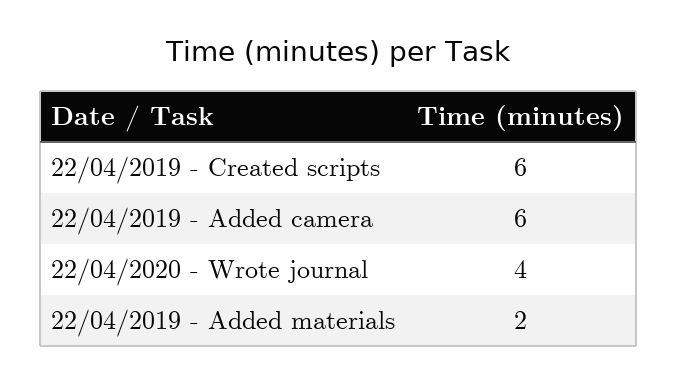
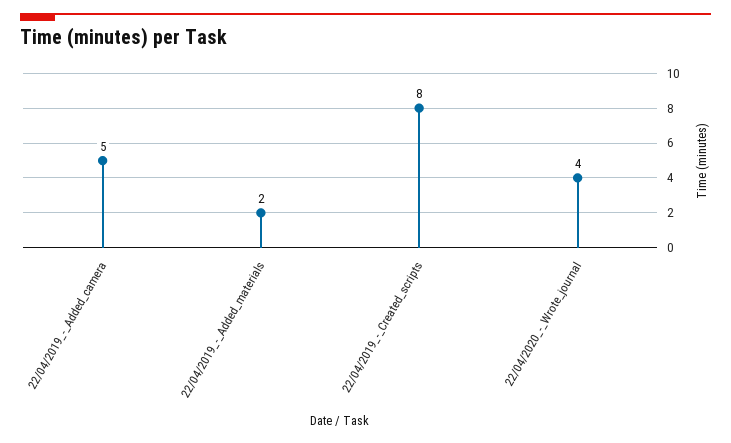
22/04/2019 - Created scripts: 6 -> 8
22/04/2019 - Added camera: 6 -> 5

